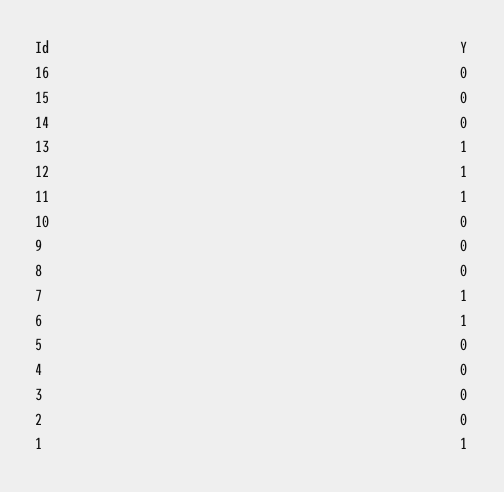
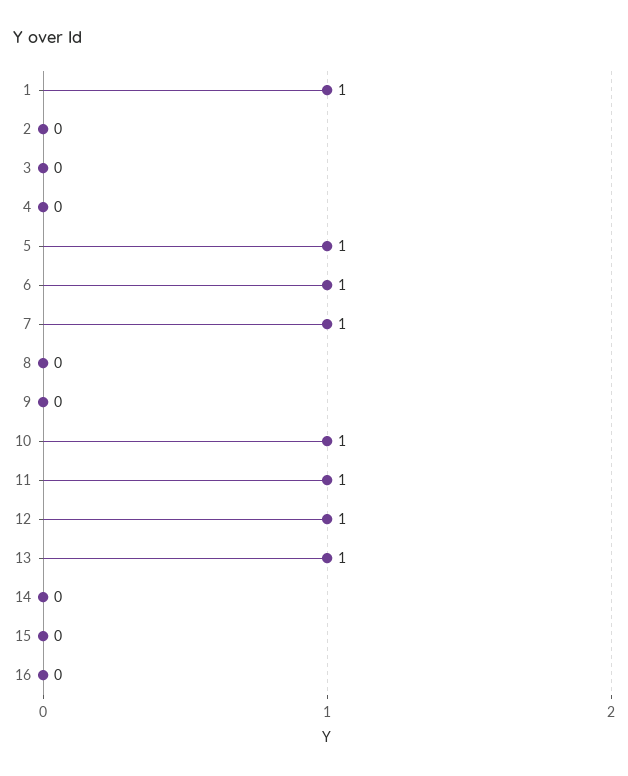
10: 0 -> 1
5: 0 -> 1

